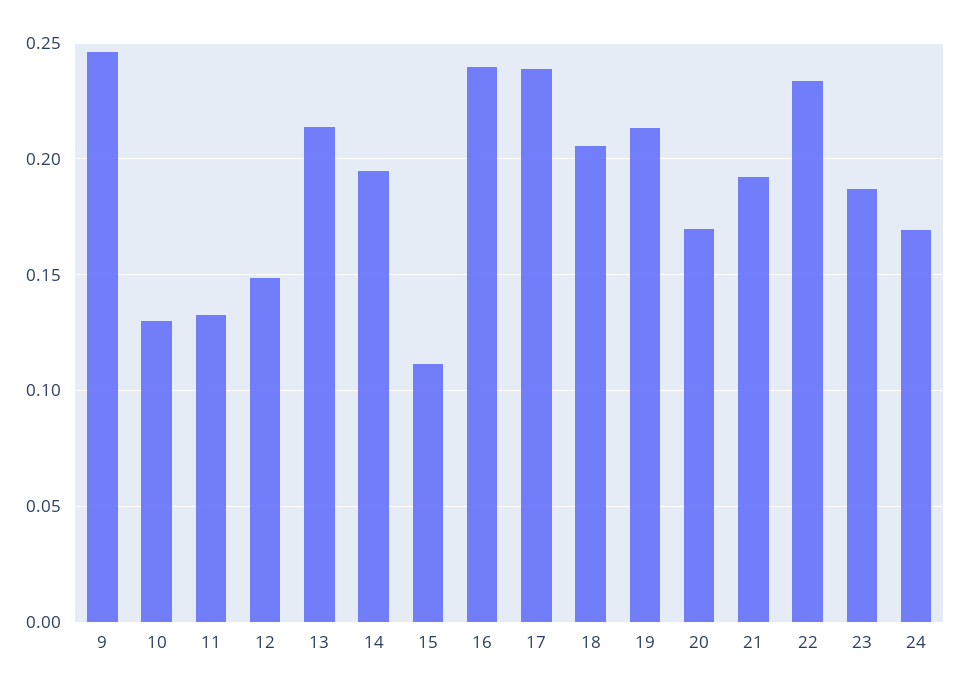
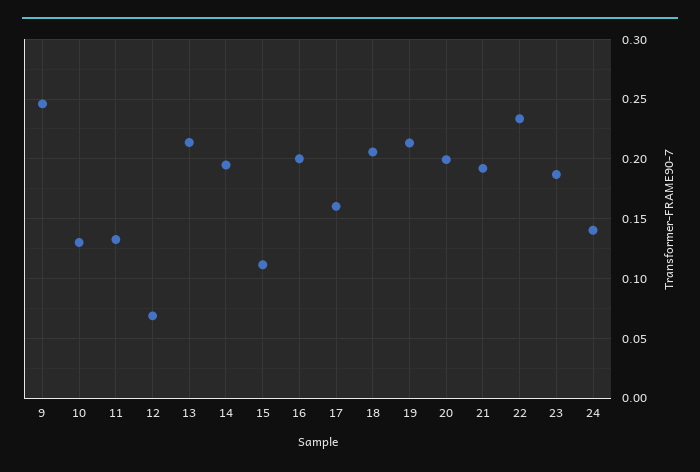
12: 0.15 -> 0.07
16: 0.24 -> 0.2
17: 0.24 -> 0.16
20: 0.17 -> 0.2
24: 0.17 -> 0.14

